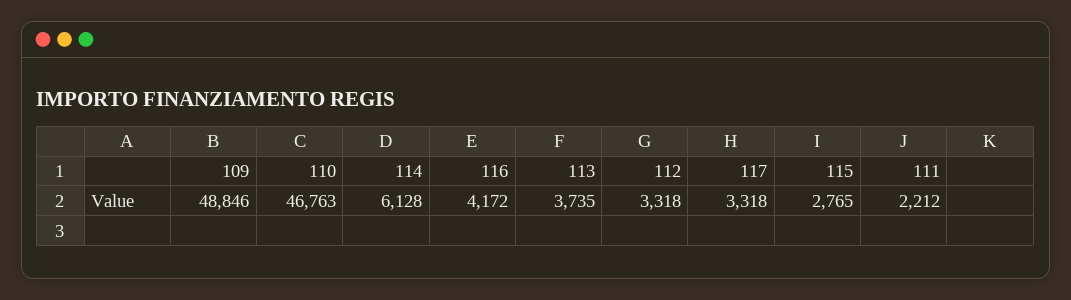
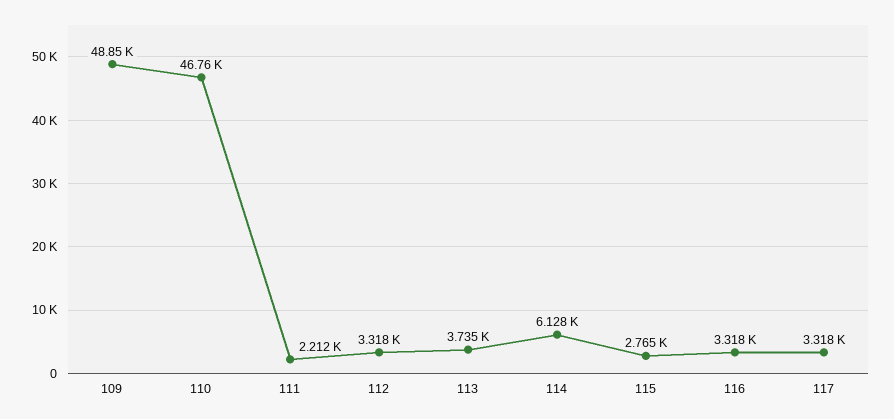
116: 4172 -> 3318

